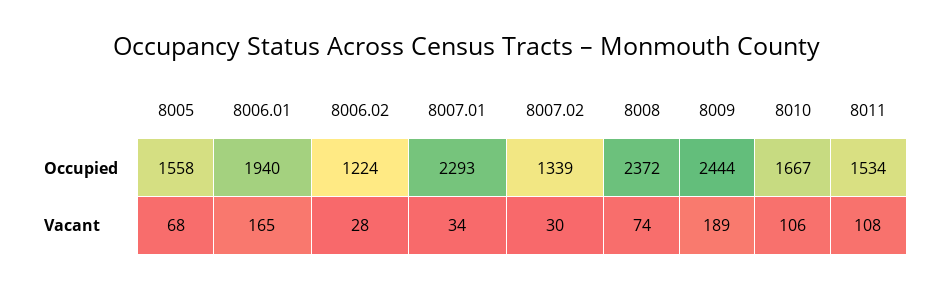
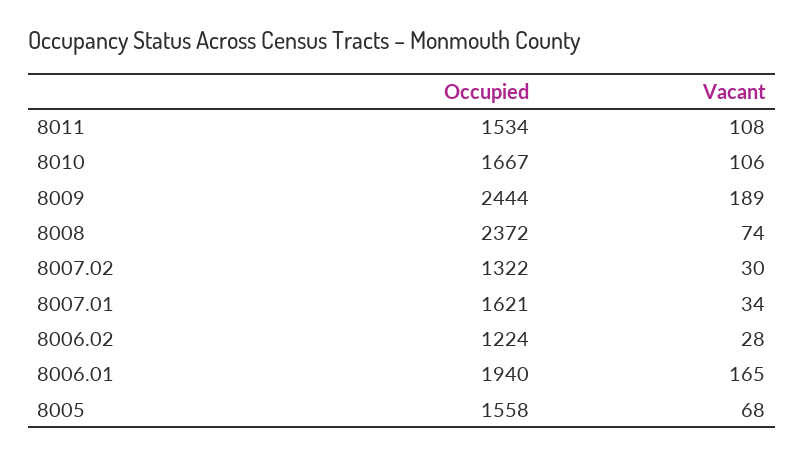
8007.01, Occupied: 2293 -> 1621
8007.02, Occupied: 1339 -> 1322

